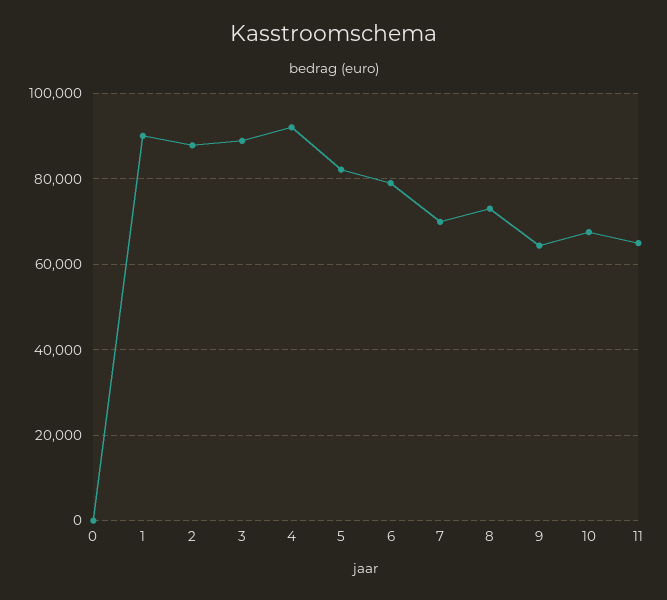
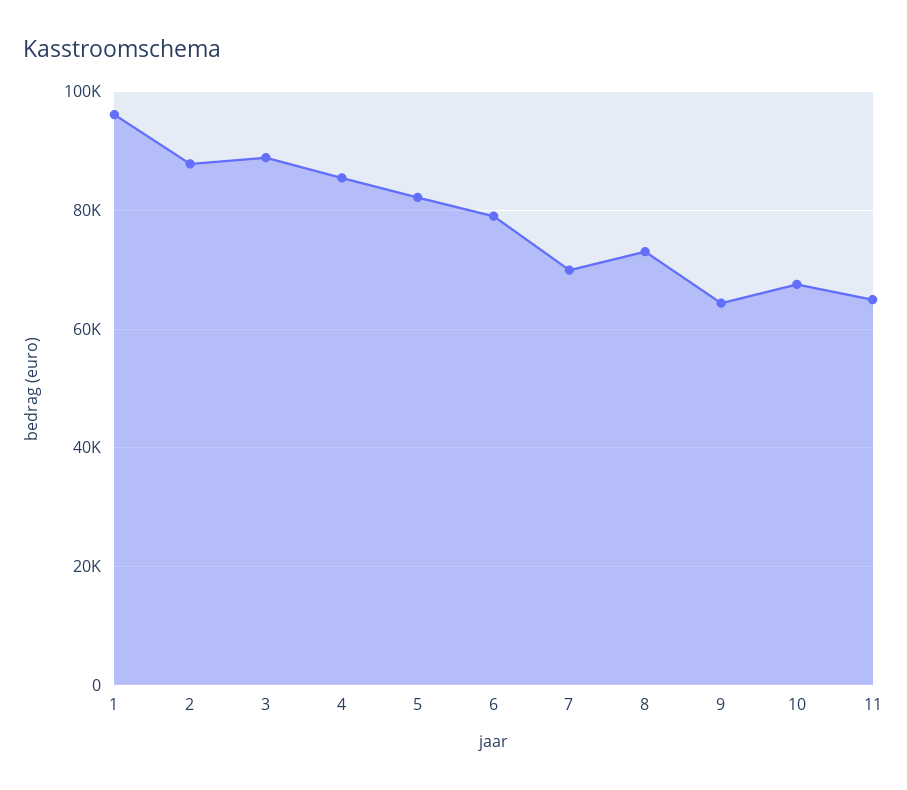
0: 0 -> none
1: 90000 -> 96000
4: 92000 -> 86000

